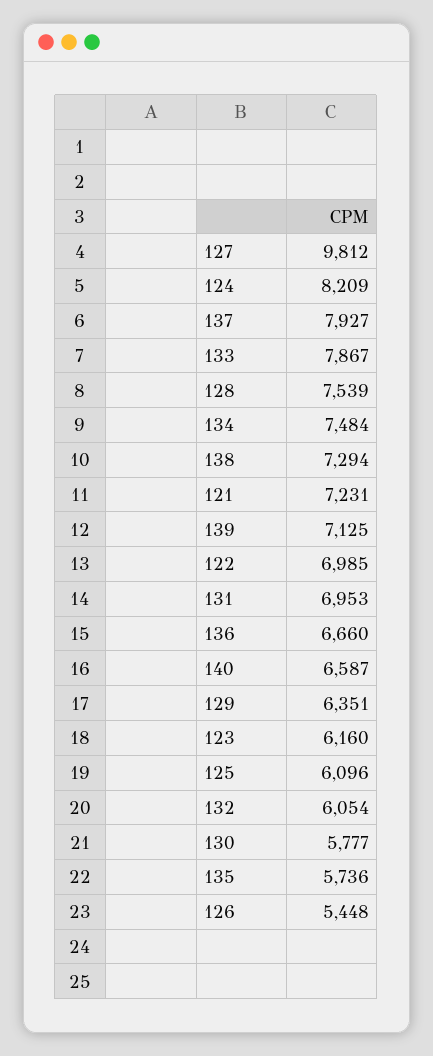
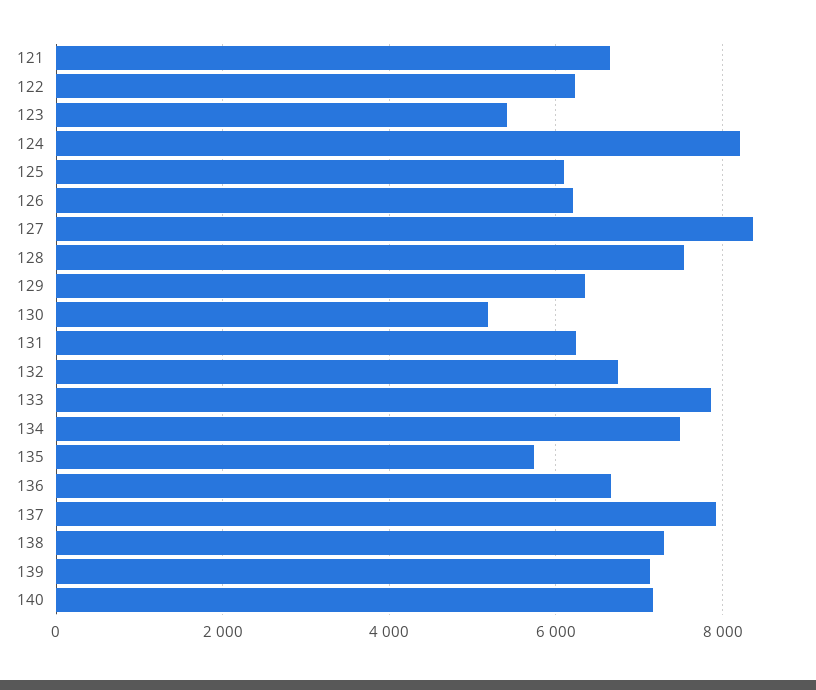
127: 9812 -> 8400
121: 7231 -> 6600
122: 6985 -> 6200
131: 6953 -> 6200
140: 6587 -> 7200
123: 6160 -> 5400
132: 6054 -> 6800
130: 5777 -> 5200
126: 5448 -> 6200

